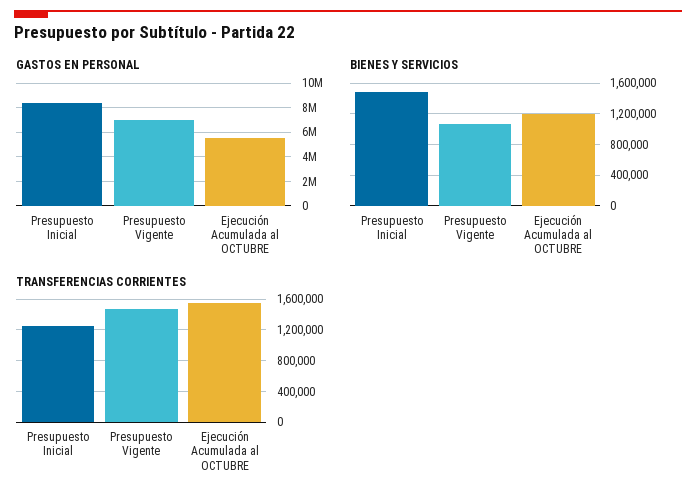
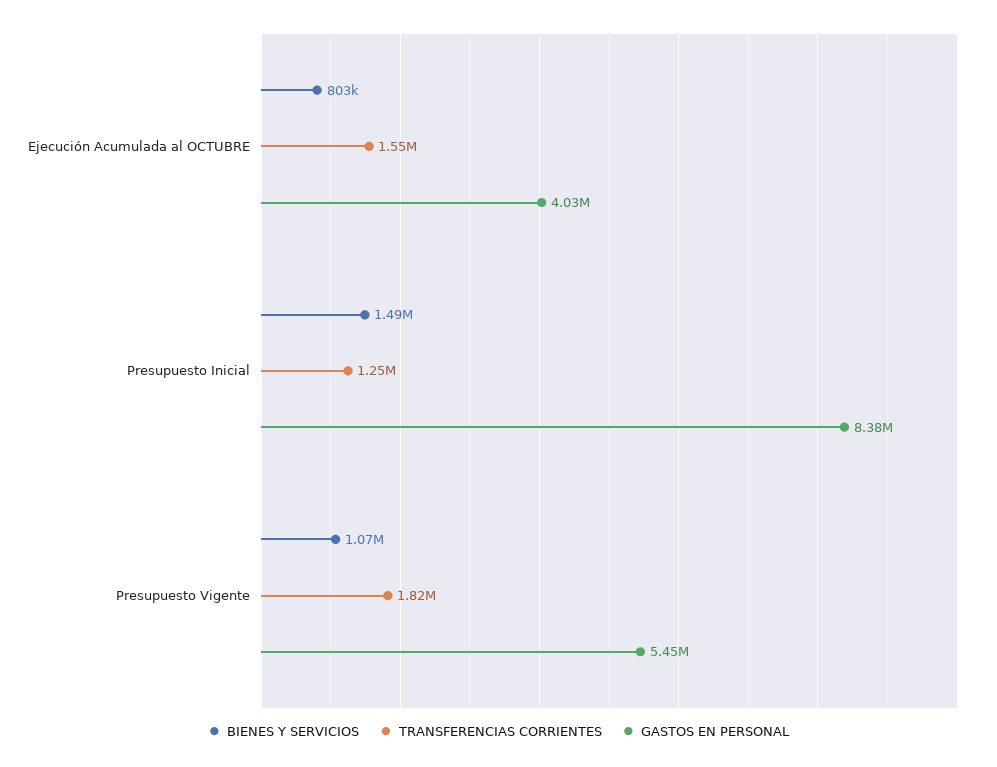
GASTOS EN PERSONAL, Presupuesto Vigente: 7000000 -> 5450000
GASTOS EN PERSONAL, Ejecución Acumulada al OCTUBRE: 5500000 -> 4030000
BIENES Y SERVICIOS, Ejecución Acumulada al OCTUBRE: 1200000 -> 803000
TRANSFERENCIAS CORRIENTES, Presupuesto Vigente: 1500000 -> 1820000

